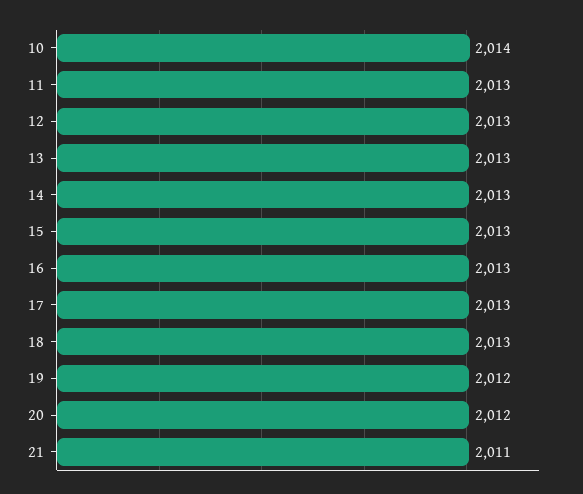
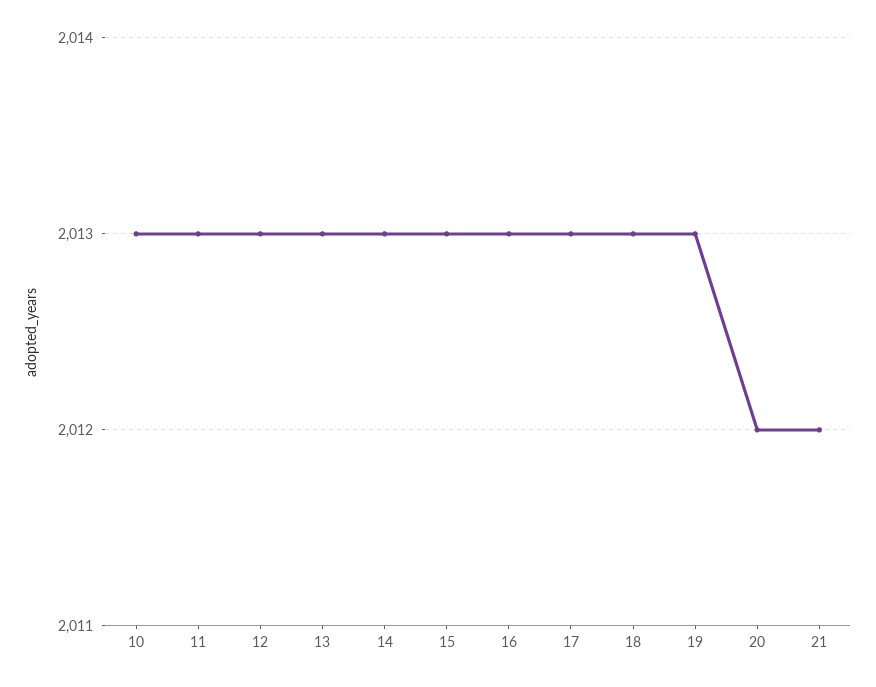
10: 2014 -> 2013
19: 2012 -> 2013
21: 2011 -> 2012

